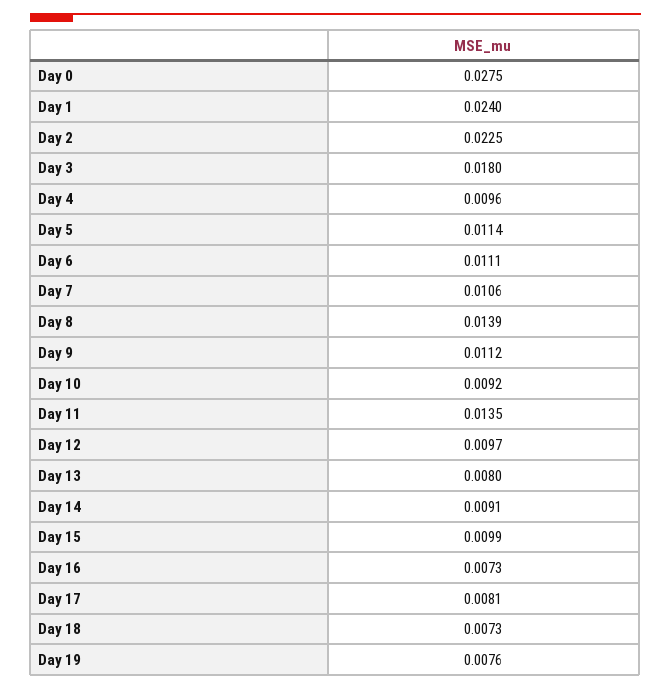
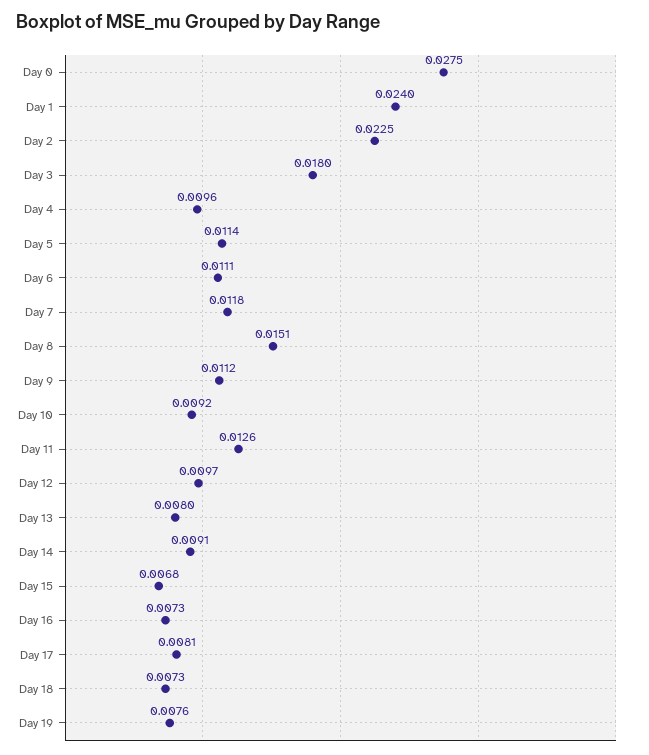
Day 7: 0.0106 -> 0.0118
Day 8: 0.0139 -> 0.0151
Day 11: 0.0135 -> 0.0126
Day 15: 0.0099 -> 0.0068

